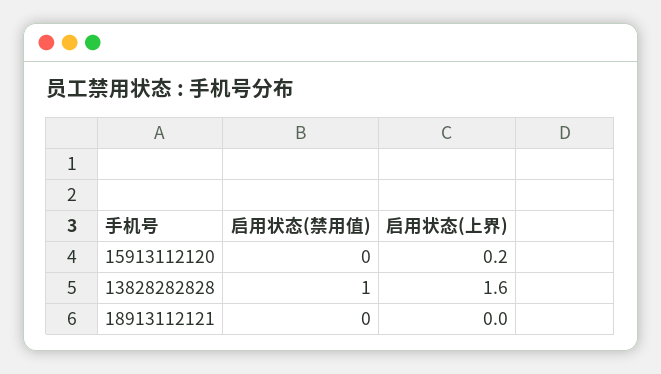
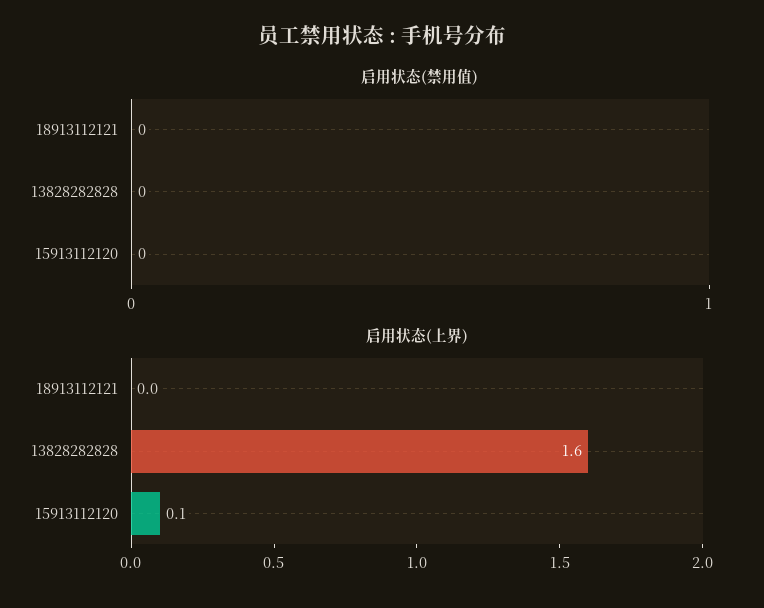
启用状态(上界), 15913112120: 0.2 -> 0.1
启用状态(禁用值), 13828282828: 1 -> 0

